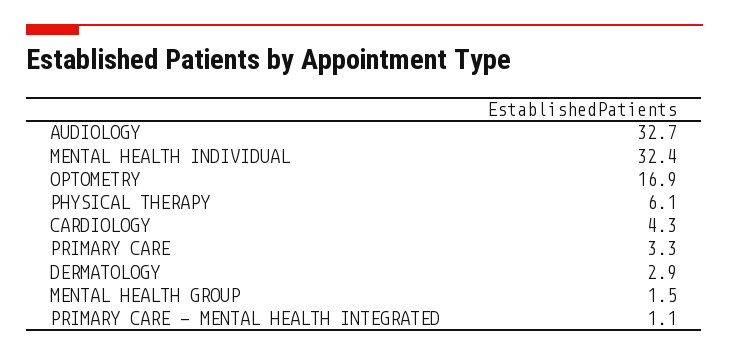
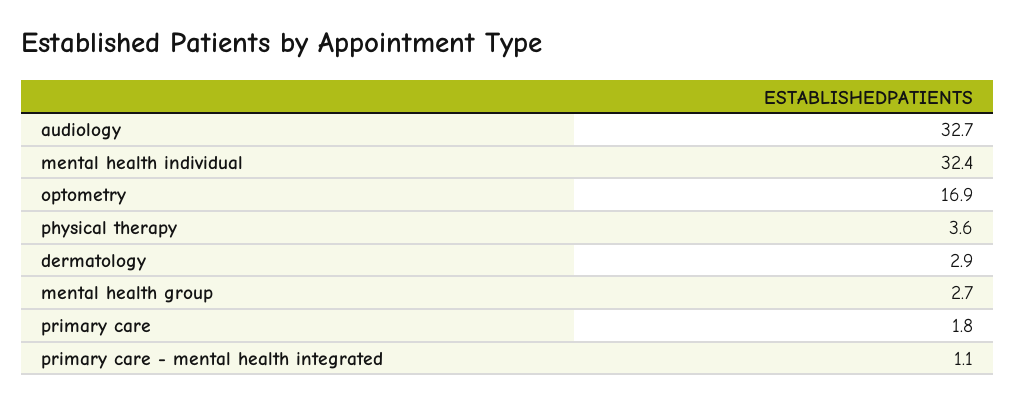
PHYSICAL THERAPY: 6.1 -> 3.6
CARDIOLOGY: 4.3 -> none
PRIMARY CARE: 3.3 -> 1.8
MENTAL HEALTH GROUP: 1.5 -> 2.7

